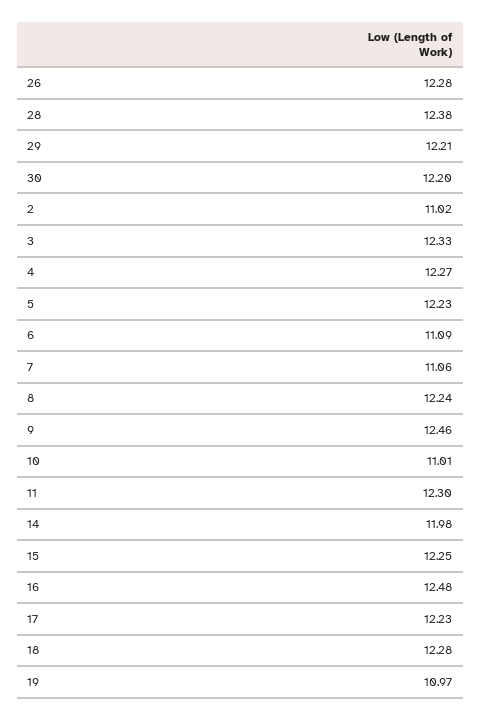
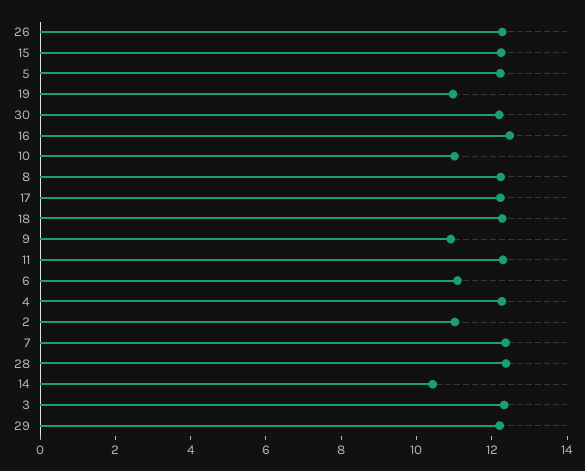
7: 11.06 -> 12.5
9: 12.46 -> 11
14: 11.98 -> 10.5

